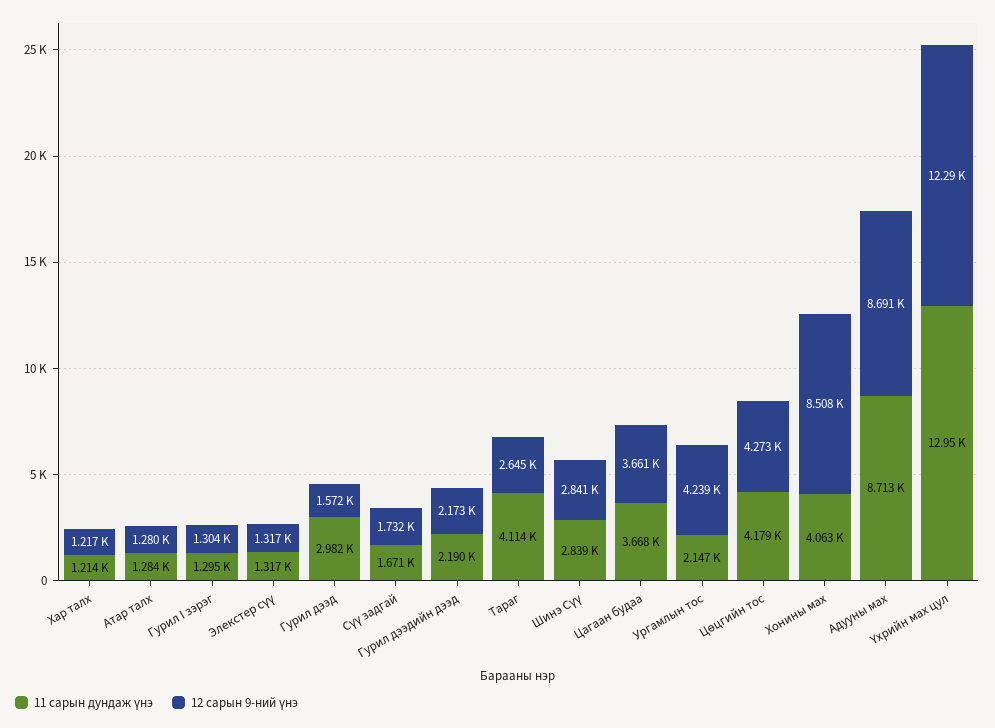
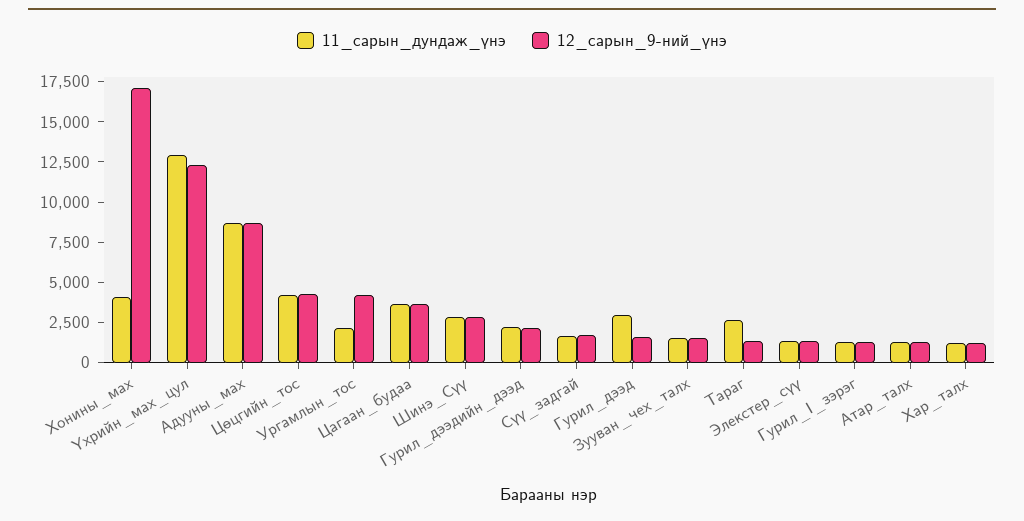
11 сарын дундаж үнэ, Тараг: 4114 -> 2500
12 сарын 9-ний үнэ, Тараг: 2645 -> 1500
12 сарын 9-ний үнэ, Хонины мах: 8508 -> 17000
11 сарын дундаж үнэ, Зууван_чех_талх: none -> 1500
12 сарын 9-ний үнэ, Зууван_чех_талх: none -> 1500

